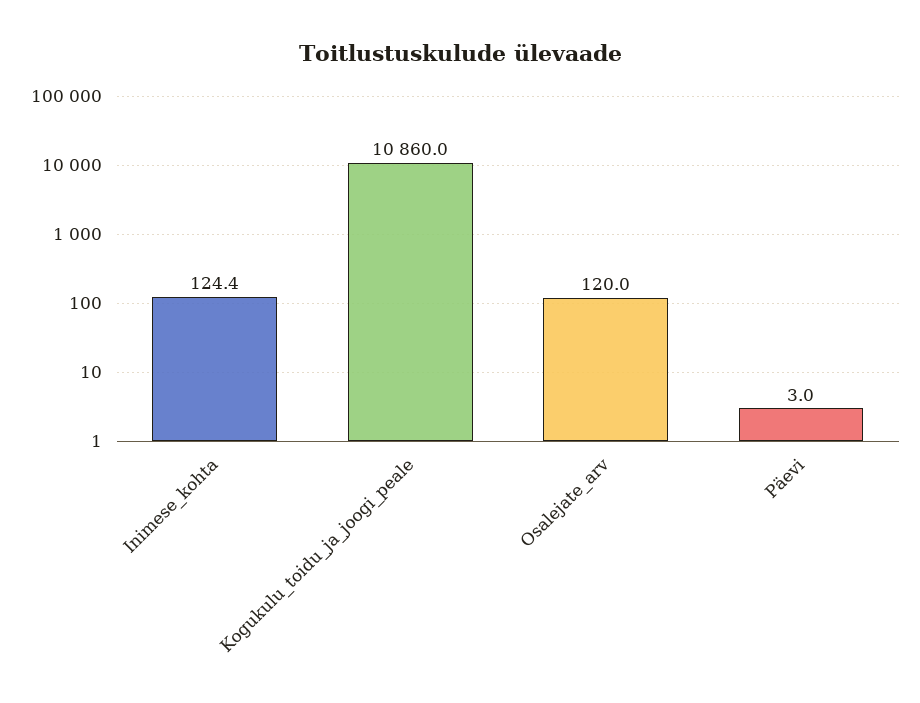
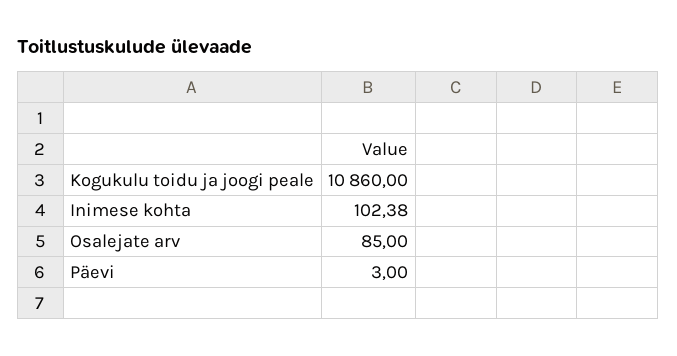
Inimese_kohta: 124.4 -> 102.38
Osalejate_arv: 120 -> 85

